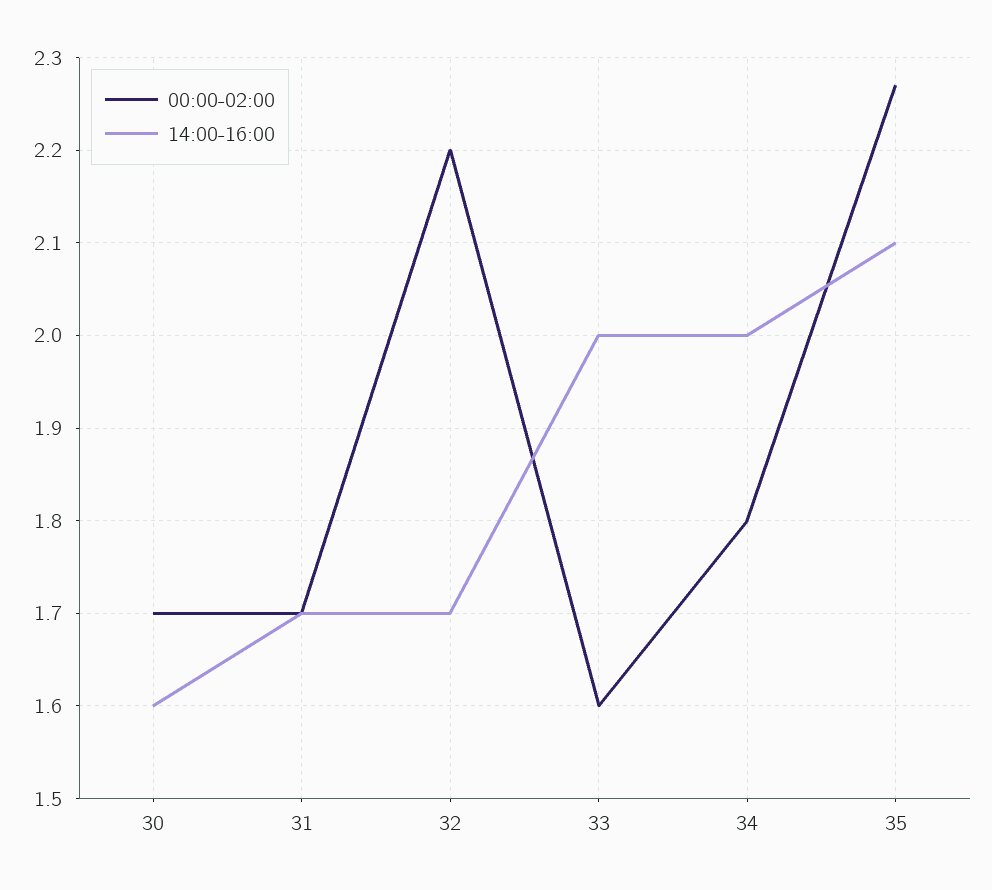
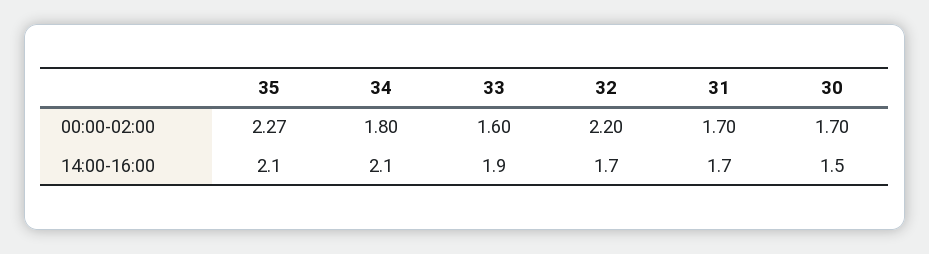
14:00-16:00, 30: 1.6 -> 1.5
14:00-16:00, 33: 2 -> 1.9
14:00-16:00, 34: 2 -> 2.1

